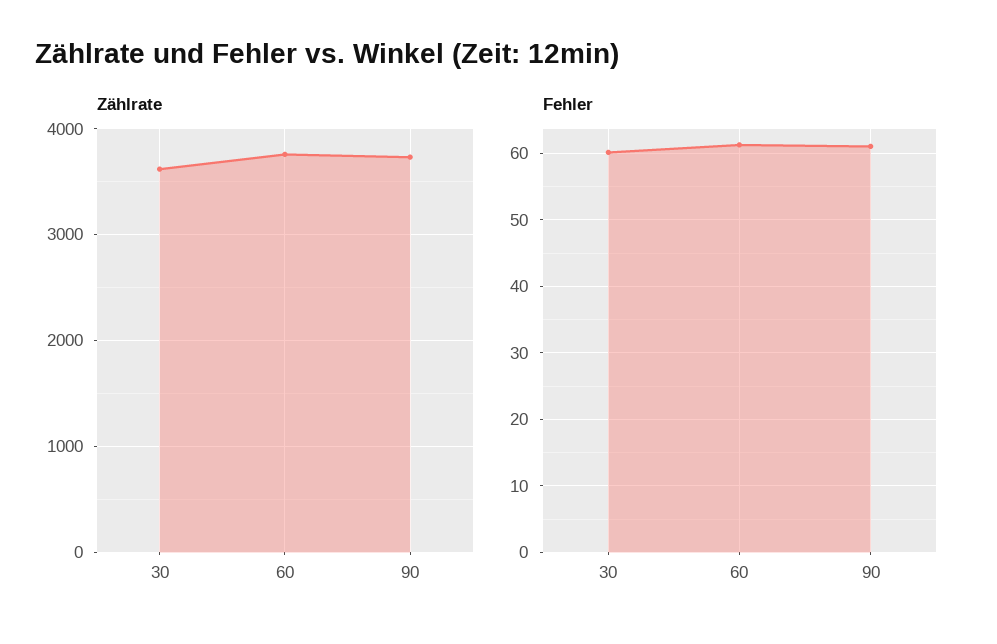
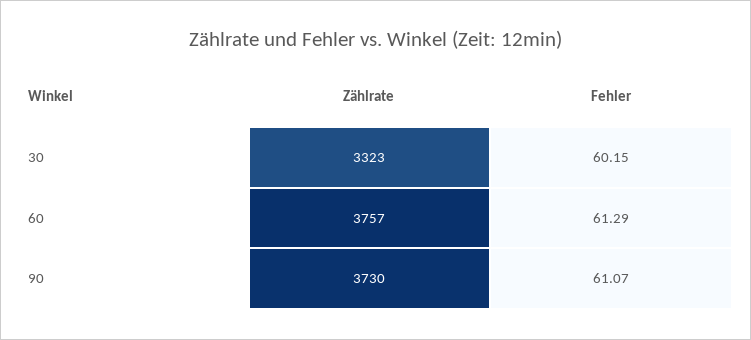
Zählrate, 30: 3600 -> 3323

